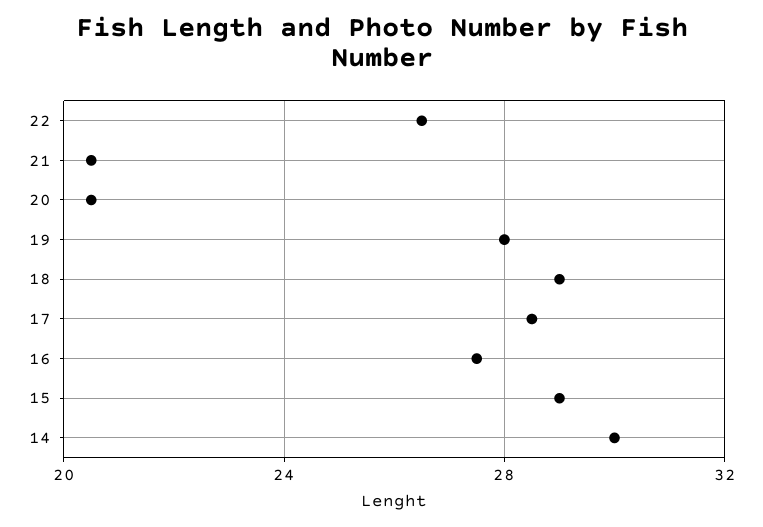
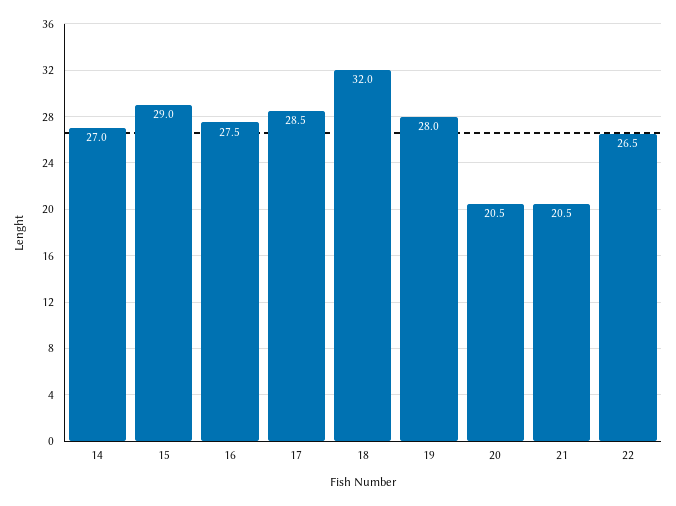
18: 29 -> 32
14: 30 -> 27

